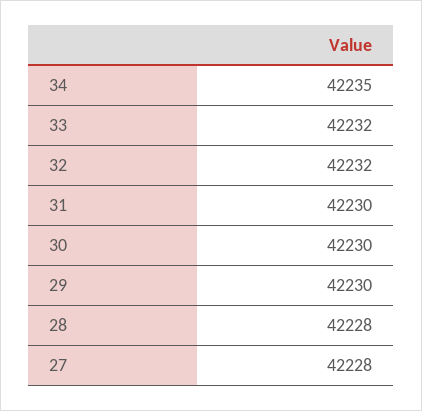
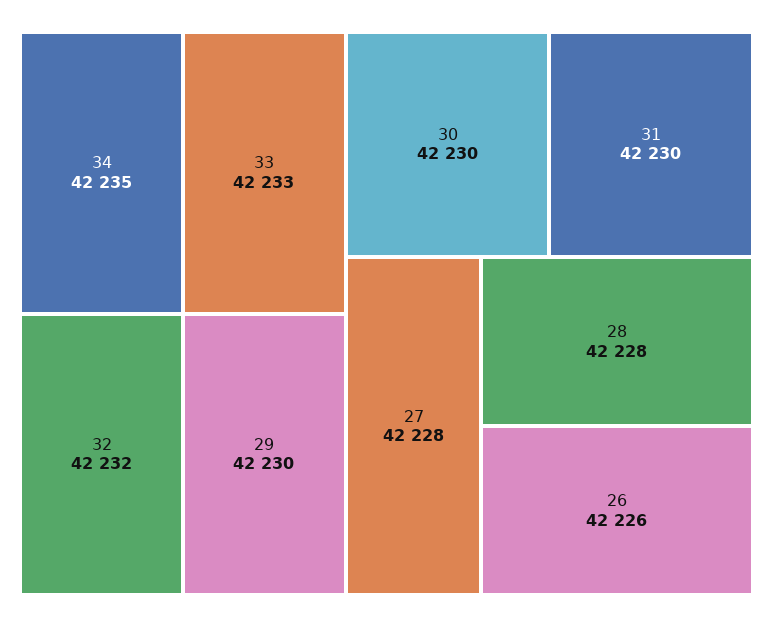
33: 42232 -> 42233
26: none -> 42226

